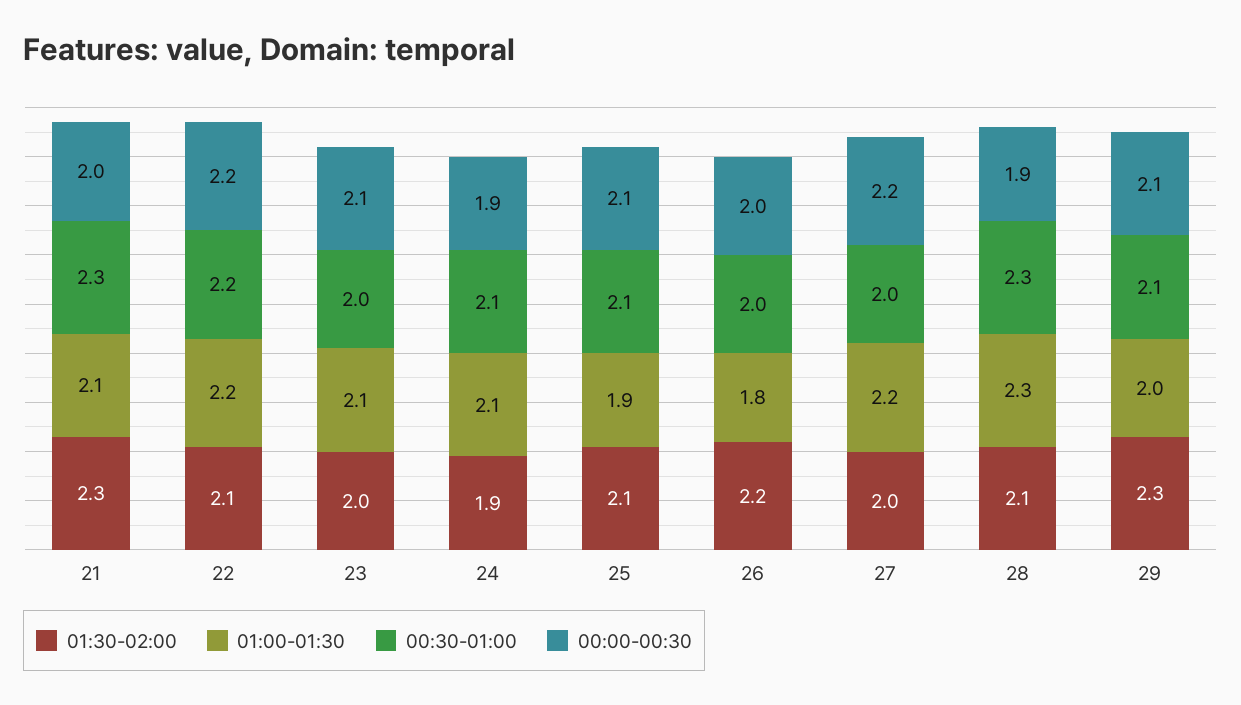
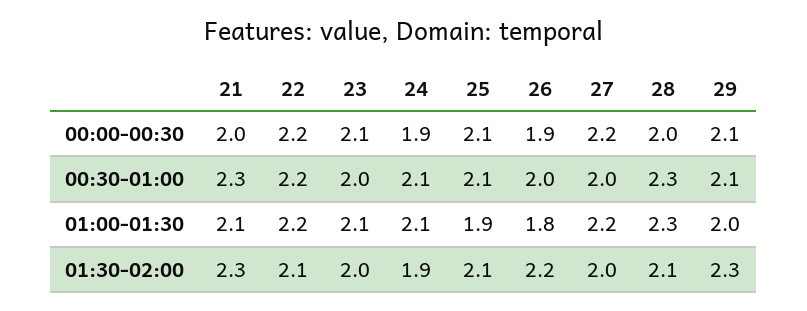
00:00-00:30, 26: 2 -> 1.9
00:00-00:30, 28: 1.9 -> 2

